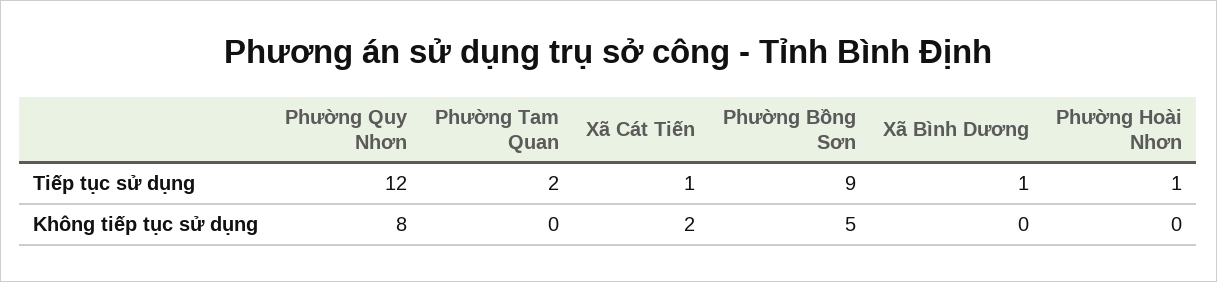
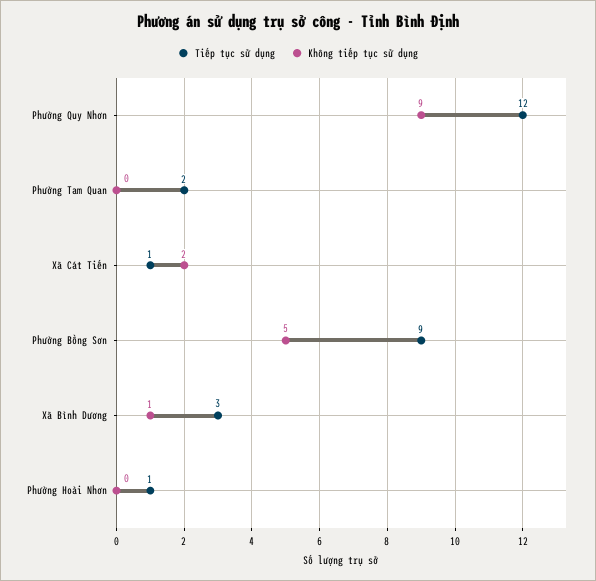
Tiếp tục sử dụng, Xã Bình Dương: 1 -> 3
Không tiếp tục sử dụng, Phường Quy Nhơn: 8 -> 9
Không tiếp tục sử dụng, Xã Bình Dương: 0 -> 1

